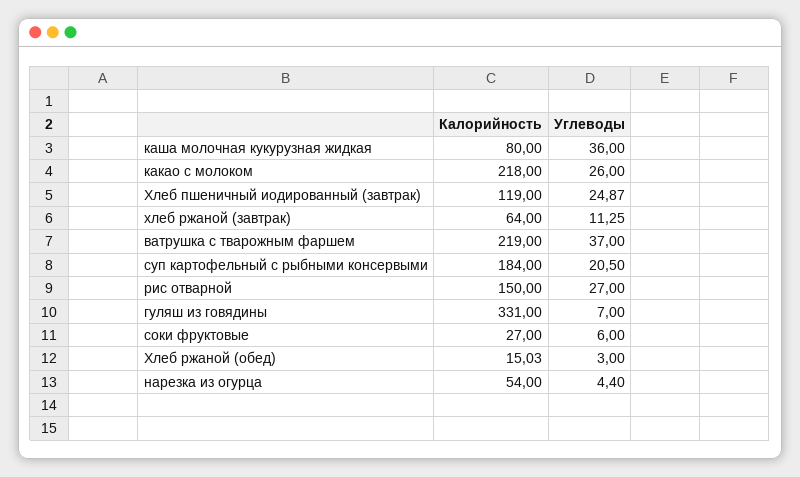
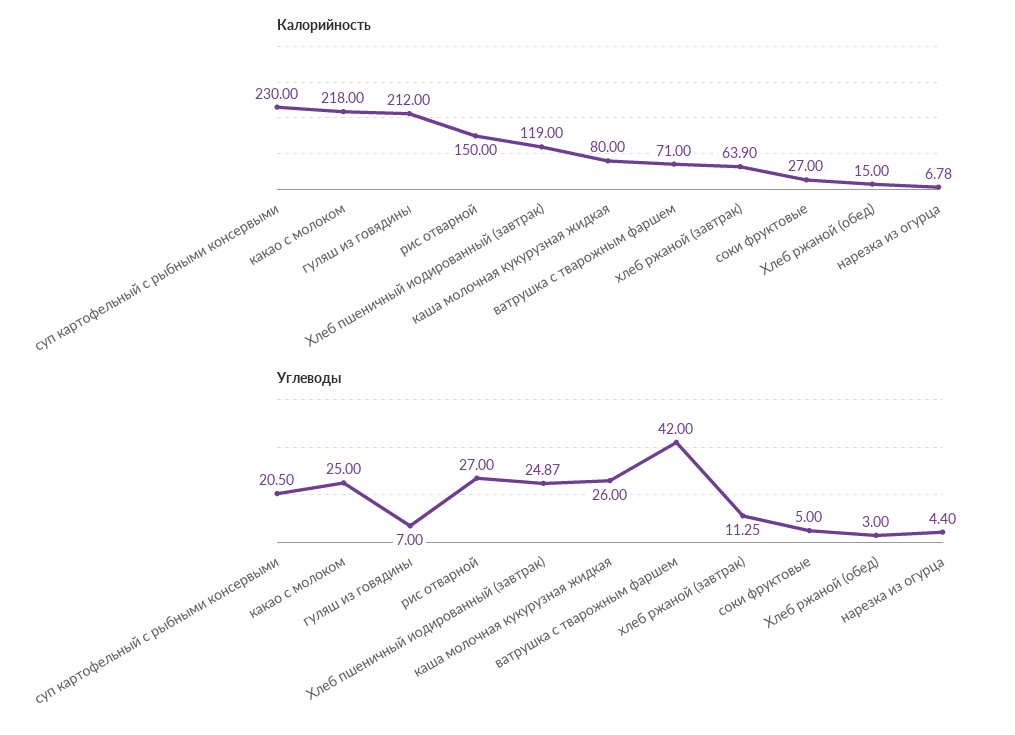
Углеводы, каша молочная кукурузная жидкая: 36 -> 26
Углеводы, какао с молоком: 26 -> 25
Калорийность, хлеб ржаной (завтрак): 64 -> 63.9
Калорийность, ватрушка с тварожным фаршем: 219 -> 71
Углеводы, ватрушка с тварожным фаршем: 37 -> 42
Калорийность, суп картофельный с рыбными консервыми: 184 -> 230
Калорийность, гуляш из говядины: 331 -> 212
Углеводы, соки фруктовые: 6 -> 5
Калорийность, Хлеб ржаной (обед): 15.03 -> 15
Калорийность, нарезка из огурца: 54 -> 6.78

